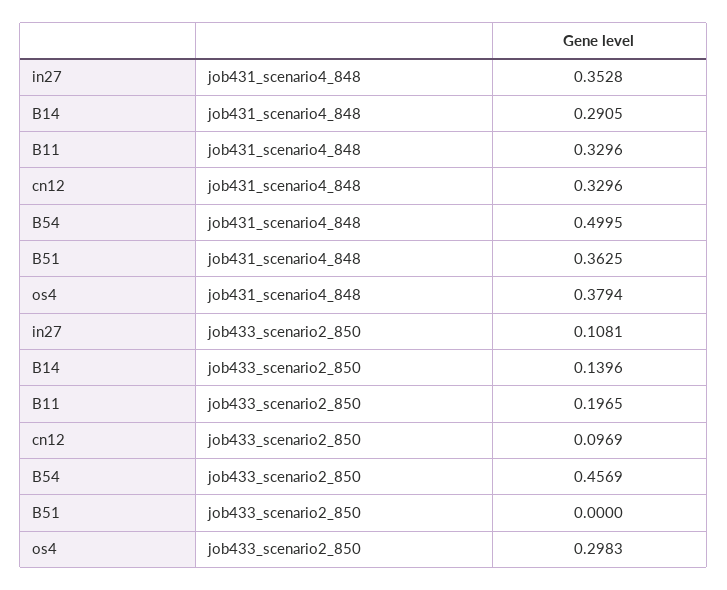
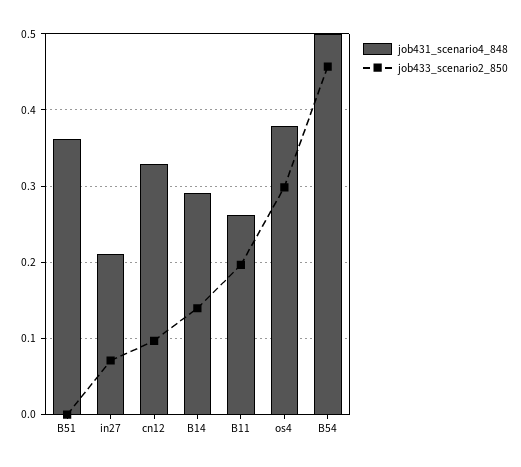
job431_scenario4_848, in27: 0.3528 -> 0.21
job431_scenario4_848, B11: 0.3296 -> 0.26
job433_scenario2_850, in27: 0.1081 -> 0.07

